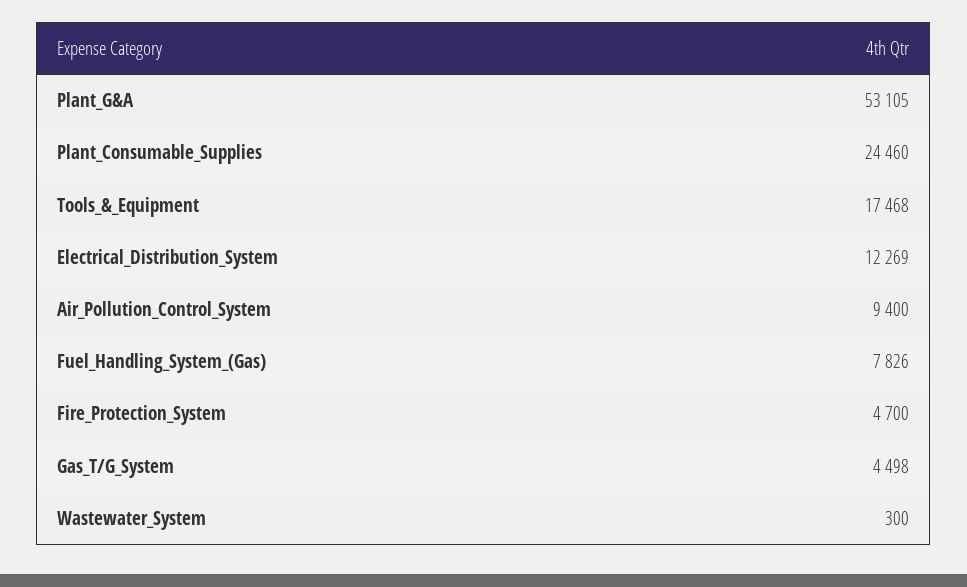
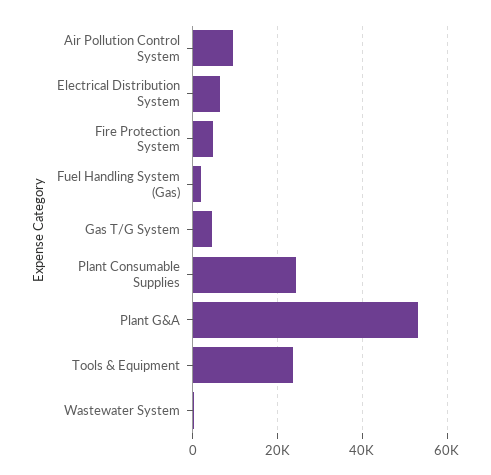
Tools_&_Equipment: 17468 -> 24000
Electrical_Distribution_System: 12269 -> 6000
Fuel_Handling_System_(Gas): 7826 -> 2000

